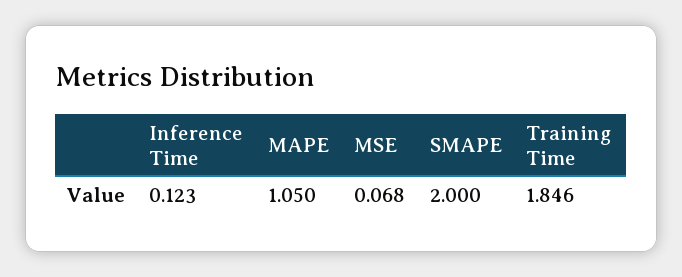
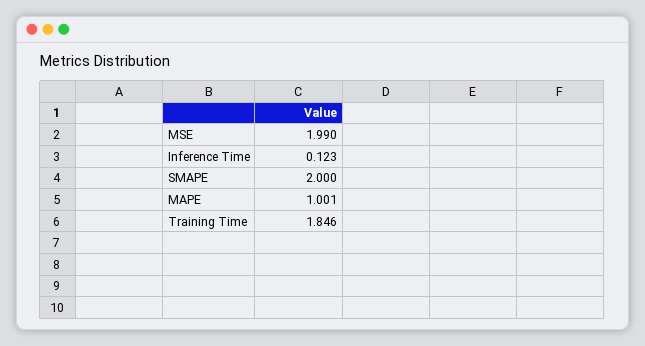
MAPE: 1.05 -> 1.001
MSE: 0.068 -> 1.99

